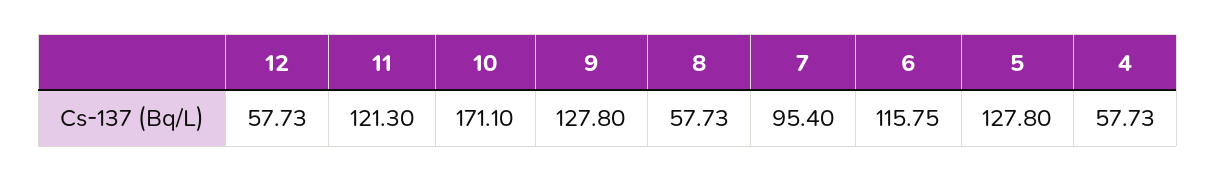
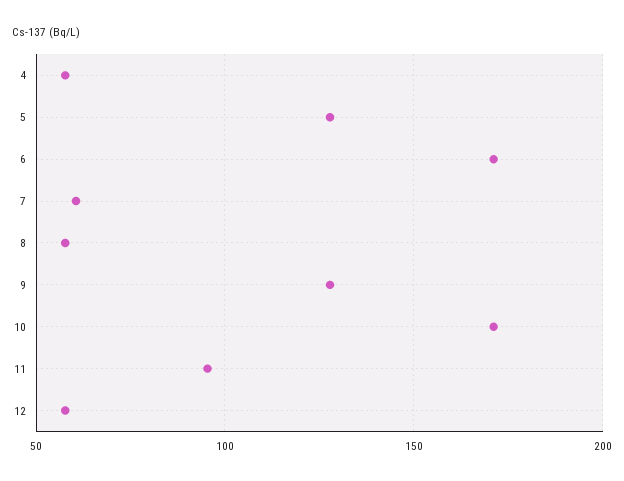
11: 121.3 -> 95
7: 95.4 -> 60
6: 115.75 -> 170

